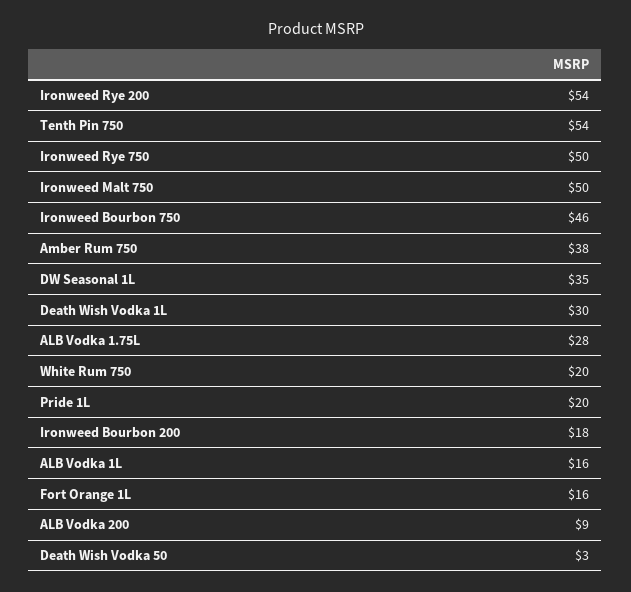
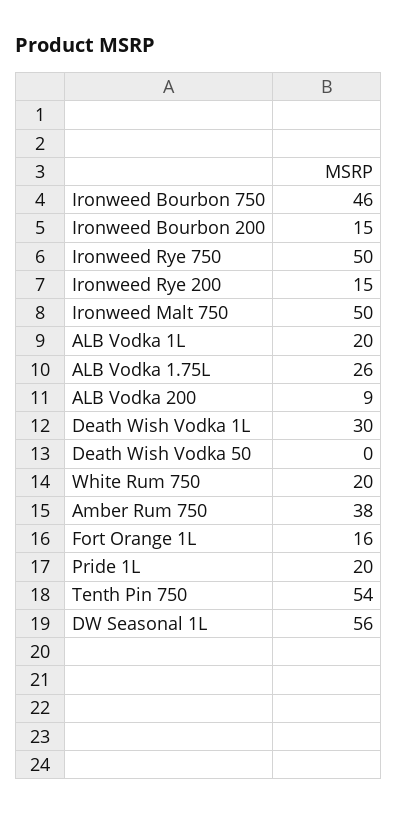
Ironweed Rye 200: 54 -> 15
DW Seasonal 1L: 35 -> 56
ALB Vodka 1.75L: 28 -> 26
Ironweed Bourbon 200: 18 -> 15
ALB Vodka 1L: 16 -> 20
Death Wish Vodka 50: 3 -> 0

